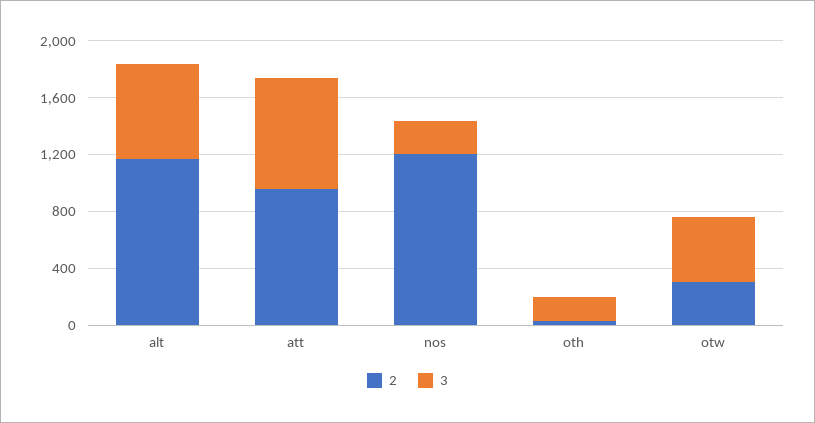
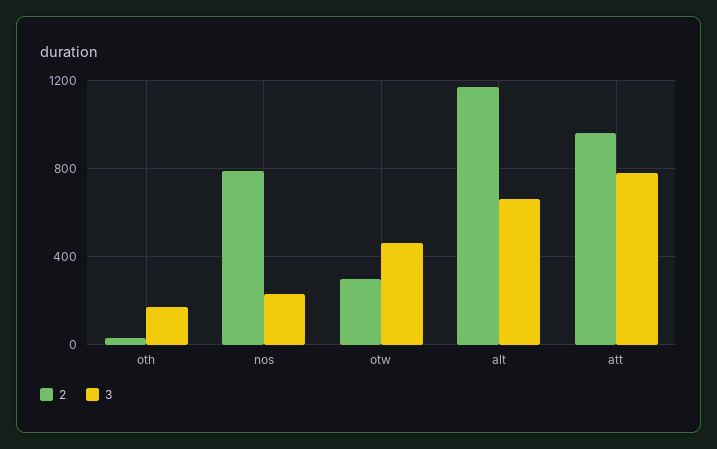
2, nos: 1200 -> 800

